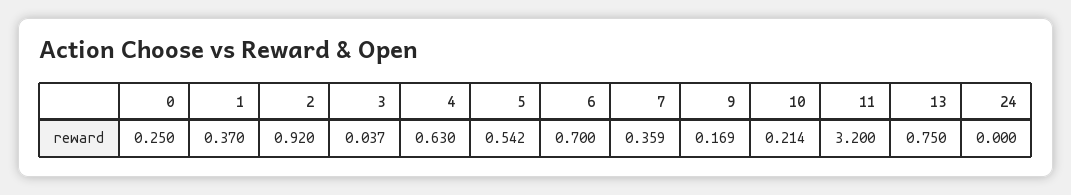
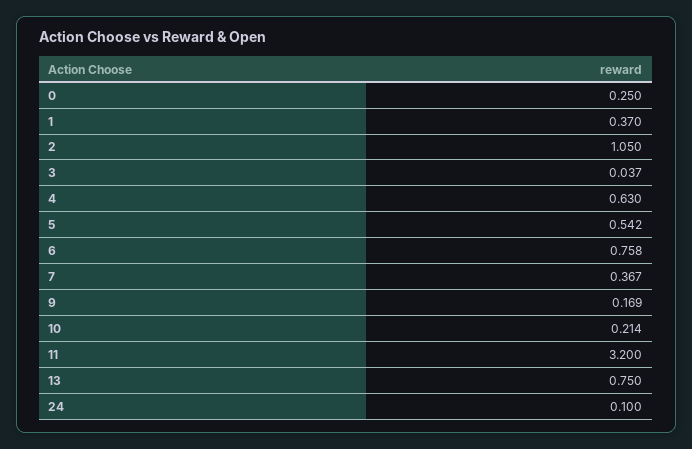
2: 0.92 -> 1.05
6: 0.7 -> 0.758
7: 0.359 -> 0.367
24: 0 -> 0.1

